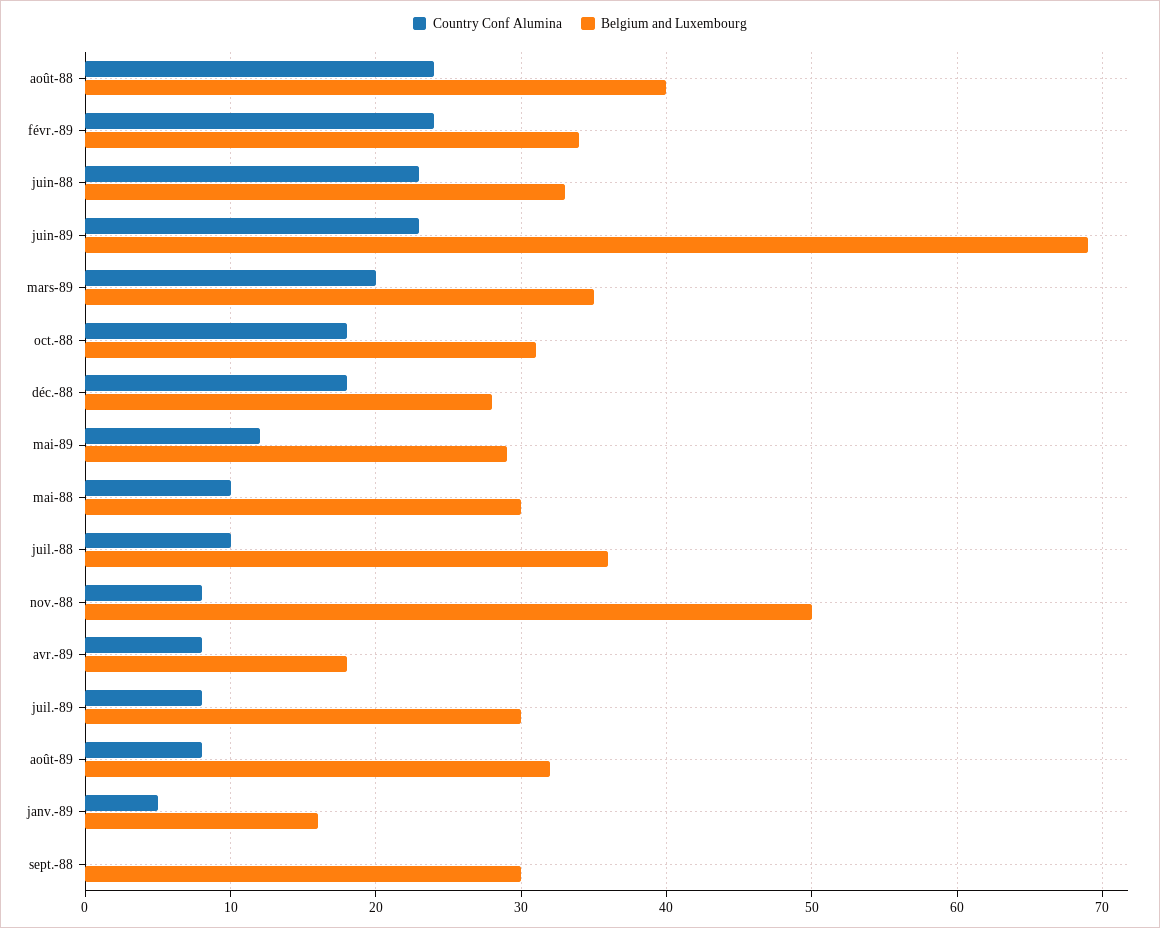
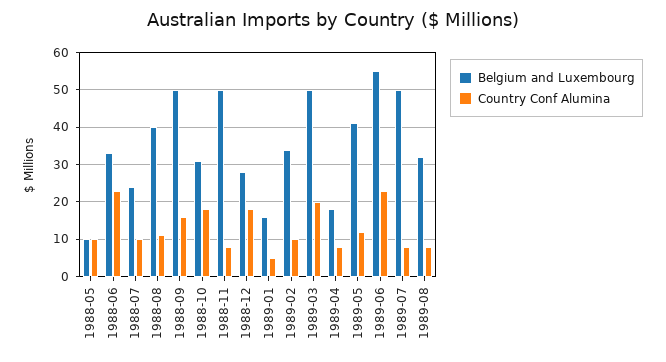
Country Conf Alumina, août-88: 24 -> 10
Country Conf Alumina, févr.-89: 24 -> 10
Belgium and Luxembourg, juin-89: 69 -> 55
Belgium and Luxembourg, mars-89: 35 -> 50
Belgium and Luxembourg, mai-89: 29 -> 40
Belgium and Luxembourg, mai-88: 30 -> 10
Belgium and Luxembourg, juil.-88: 36 -> 25
Belgium and Luxembourg, juil.-89: 30 -> 50
Country Conf Alumina, sept.-88: 0 -> 15
Belgium and Luxembourg, sept.-88: 30 -> 50

